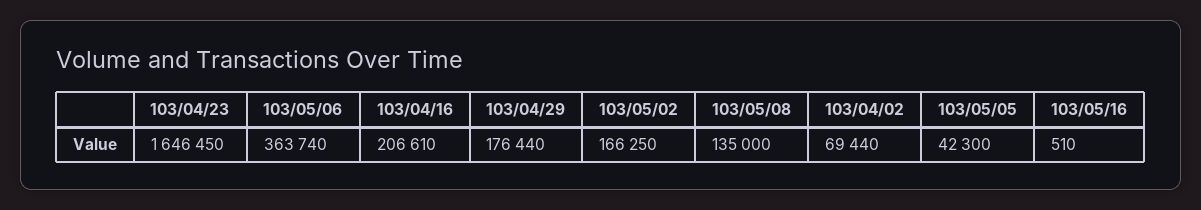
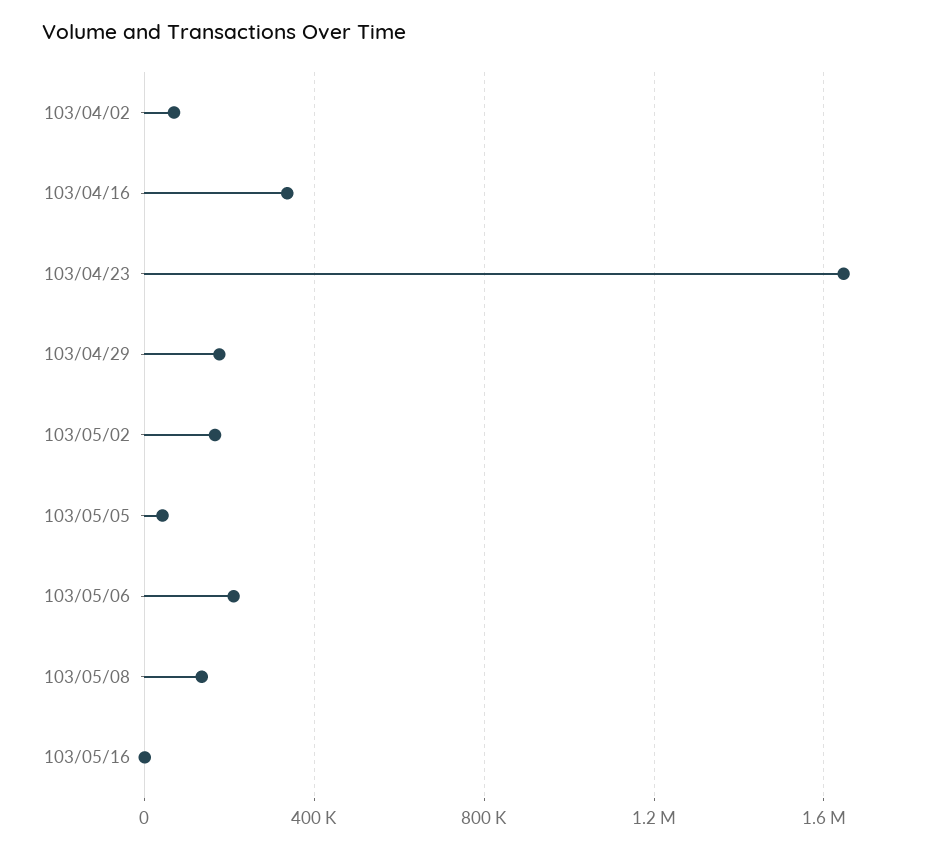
103/05/06: 363740 -> 200000
103/04/16: 206610 -> 350000

